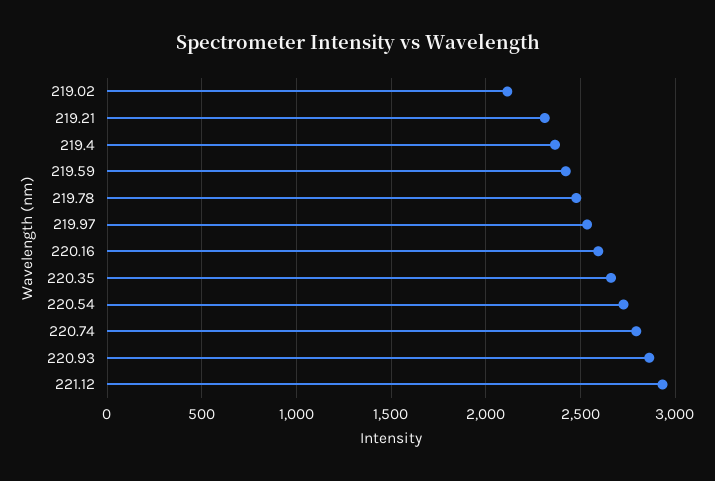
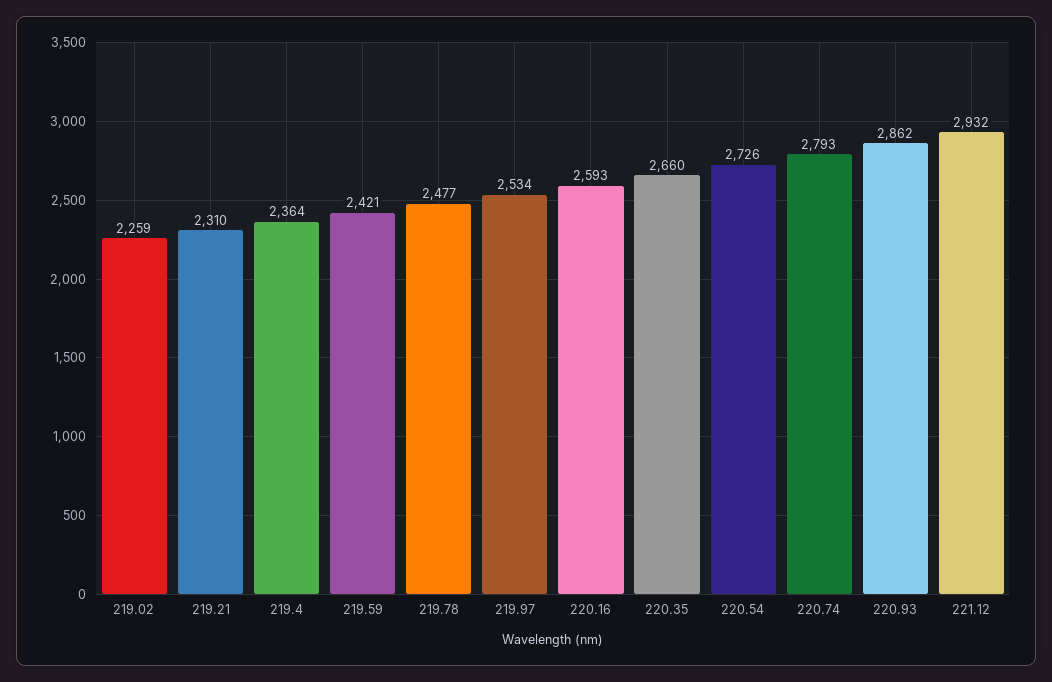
219.02: 2100 -> 2259

